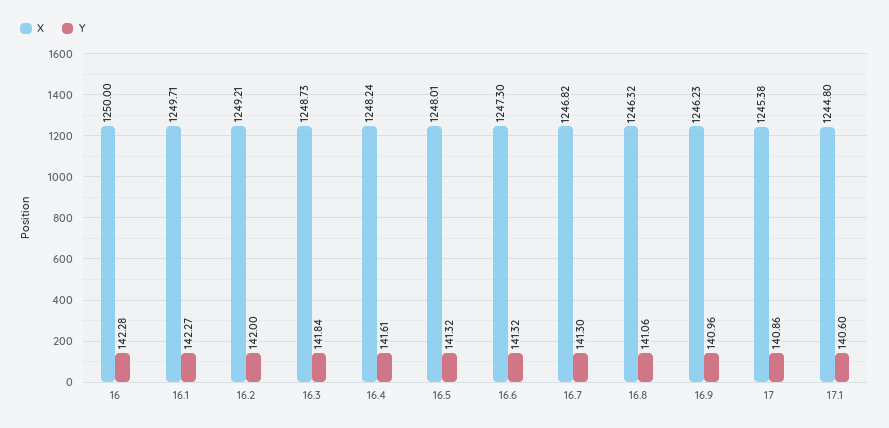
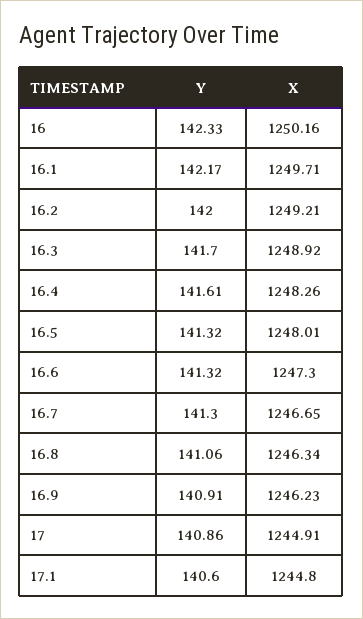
X, 16: 1250 -> 1250.16
Y, 16: 142.28 -> 142.33
Y, 16.1: 142.27 -> 142.17
X, 16.3: 1248.73 -> 1248.92
Y, 16.3: 141.84 -> 141.7
X, 16.4: 1248.24 -> 1248.26
X, 16.7: 1246.82 -> 1246.65
X, 16.8: 1246.32 -> 1246.34
Y, 16.9: 140.96 -> 140.91
X, 17: 1245.38 -> 1244.91

